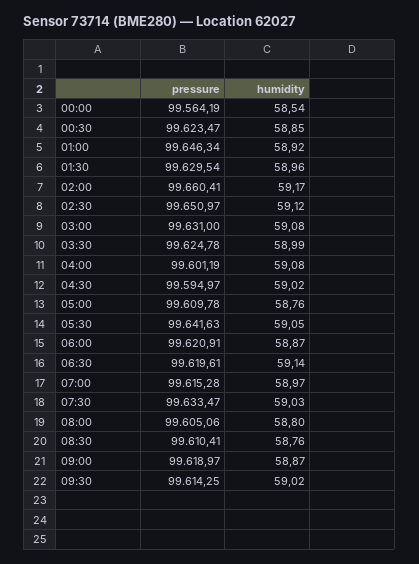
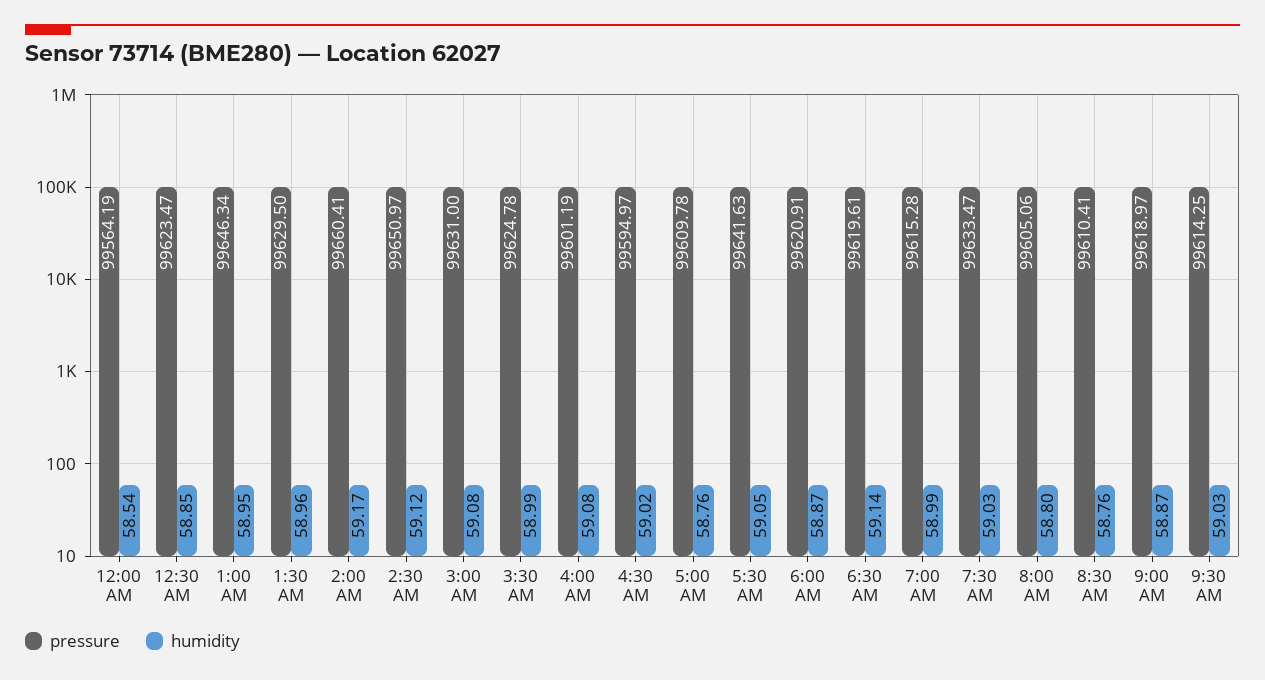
humidity, 01:00: 58.92 -> 58.95
pressure, 01:30: 99629.54 -> 99629.5
humidity, 07:00: 58.97 -> 58.99
humidity, 09:30: 59.02 -> 59.03

